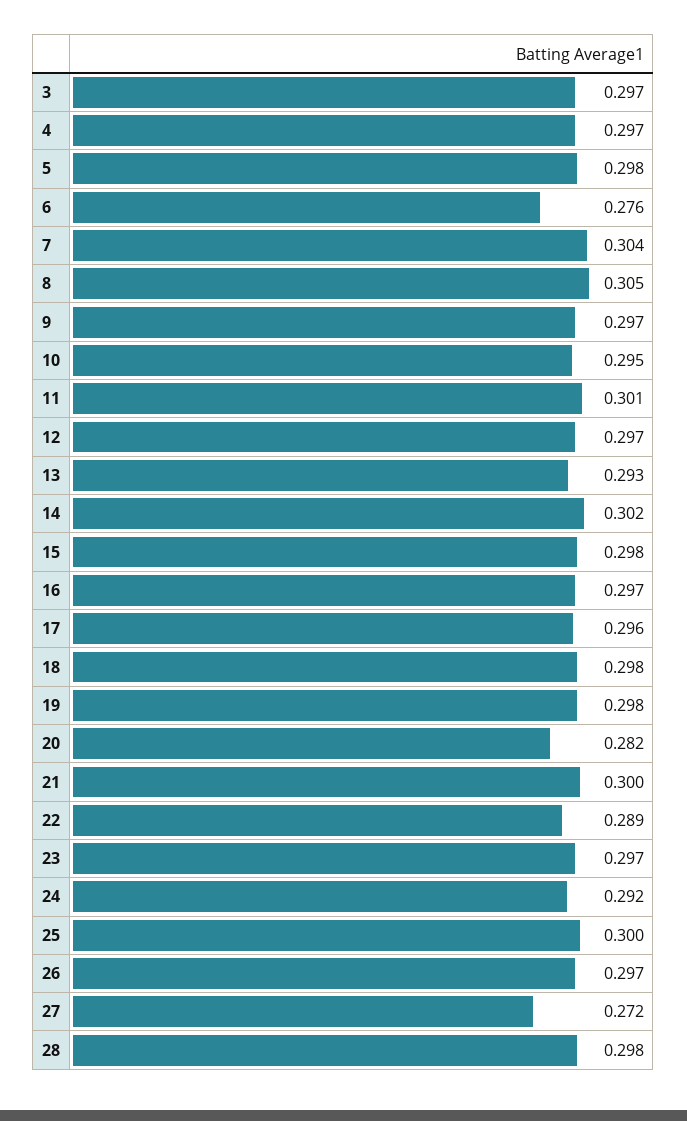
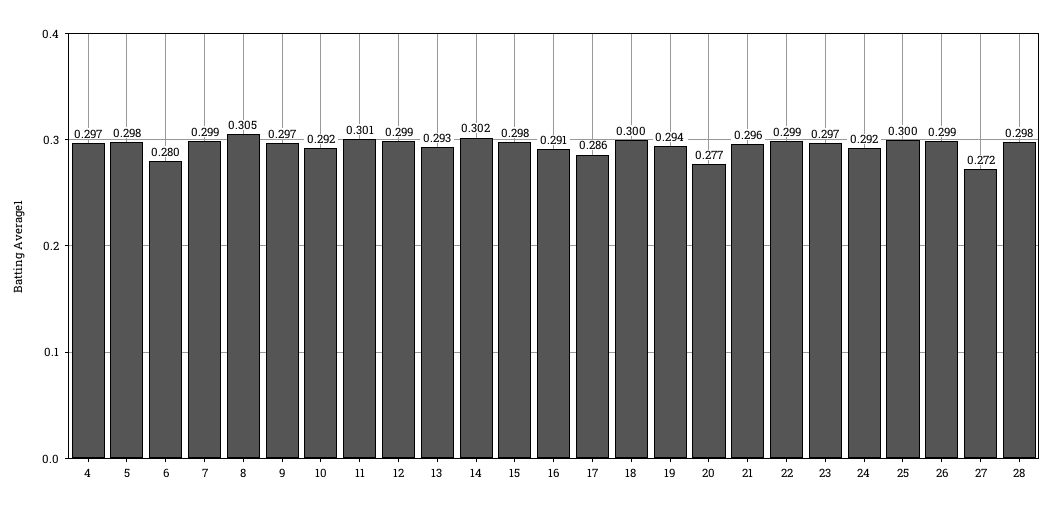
3: 0.297 -> none
6: 0.276 -> 0.28
7: 0.304 -> 0.299
10: 0.295 -> 0.292
12: 0.297 -> 0.299
16: 0.297 -> 0.291
17: 0.296 -> 0.286
18: 0.298 -> 0.3
19: 0.298 -> 0.294
20: 0.282 -> 0.277
21: 0.3 -> 0.296
22: 0.289 -> 0.299
26: 0.297 -> 0.299

